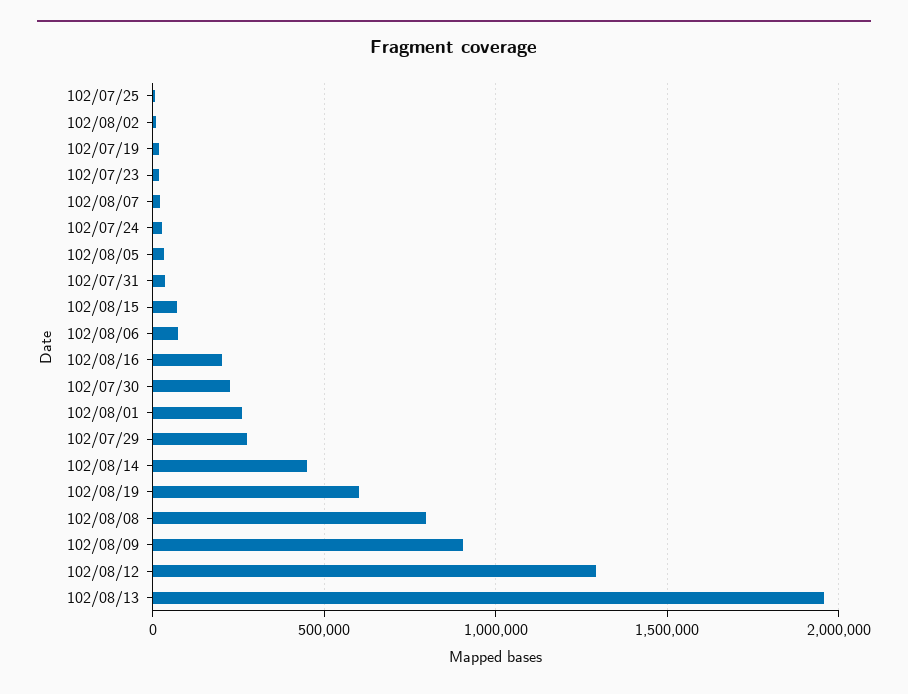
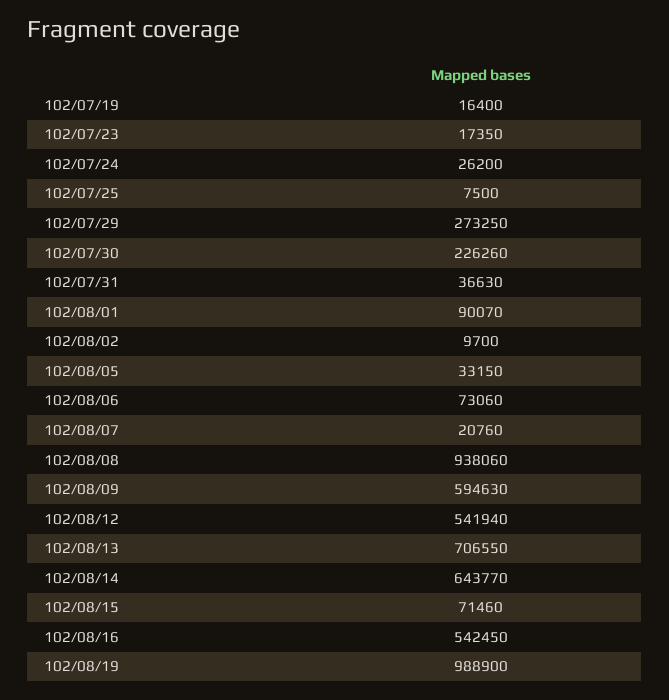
102/08/16: 200000 -> 542450
102/08/01: 250000 -> 90070
102/08/14: 450000 -> 643770
102/08/19: 600000 -> 988900
102/08/08: 800000 -> 938060
102/08/09: 900000 -> 594630
102/08/12: 1300000 -> 541940
102/08/13: 1950000 -> 706550

